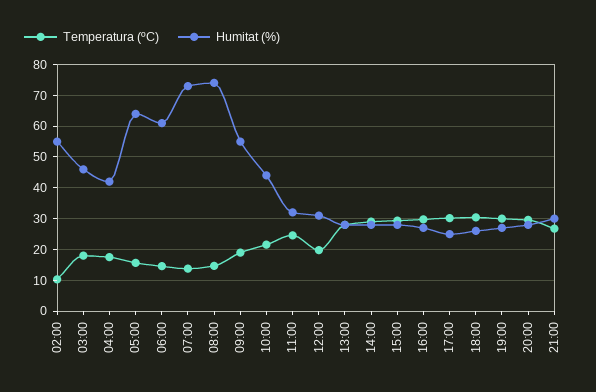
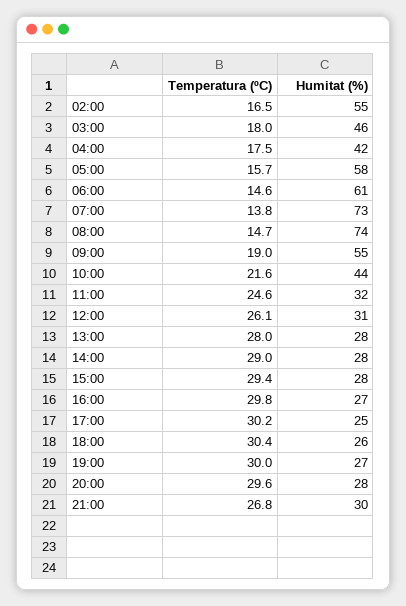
Temperatura (ºC), 02:00: 10 -> 16.5
Humitat (%), 05:00: 64 -> 58
Temperatura (ºC), 12:00: 20 -> 26.1

